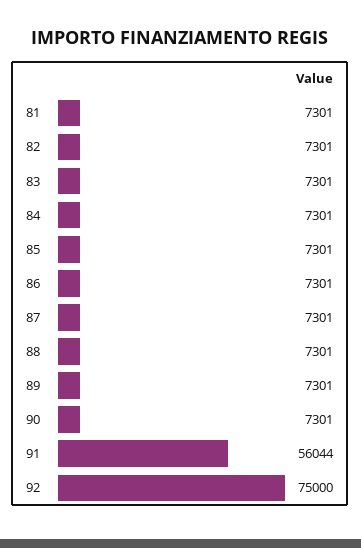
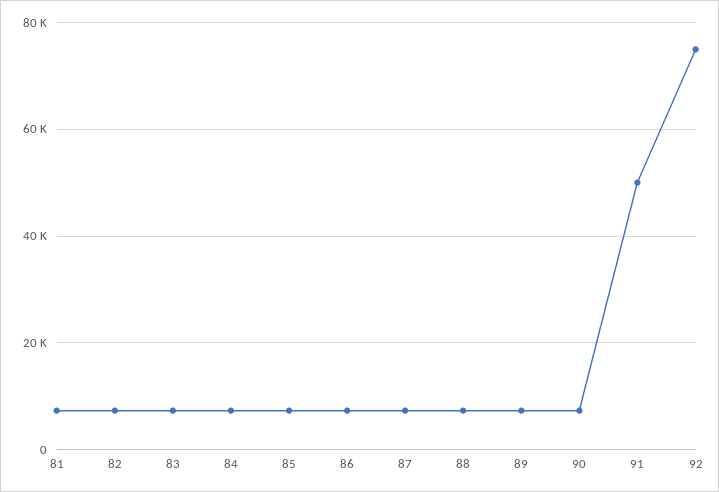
91: 56044 -> 50000

